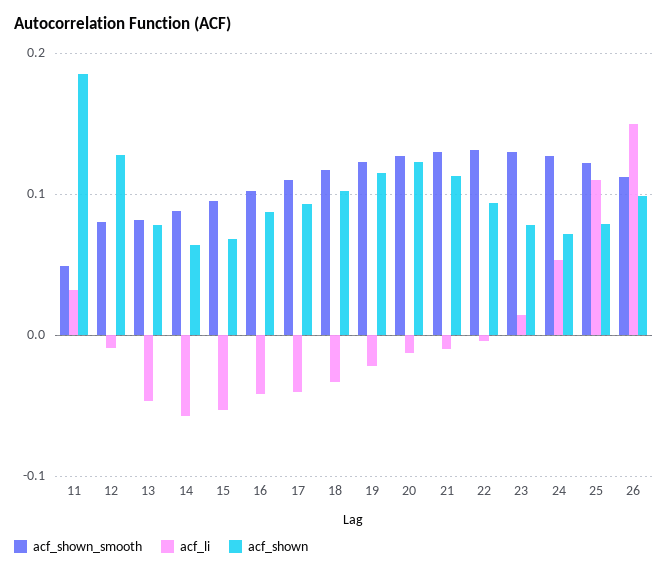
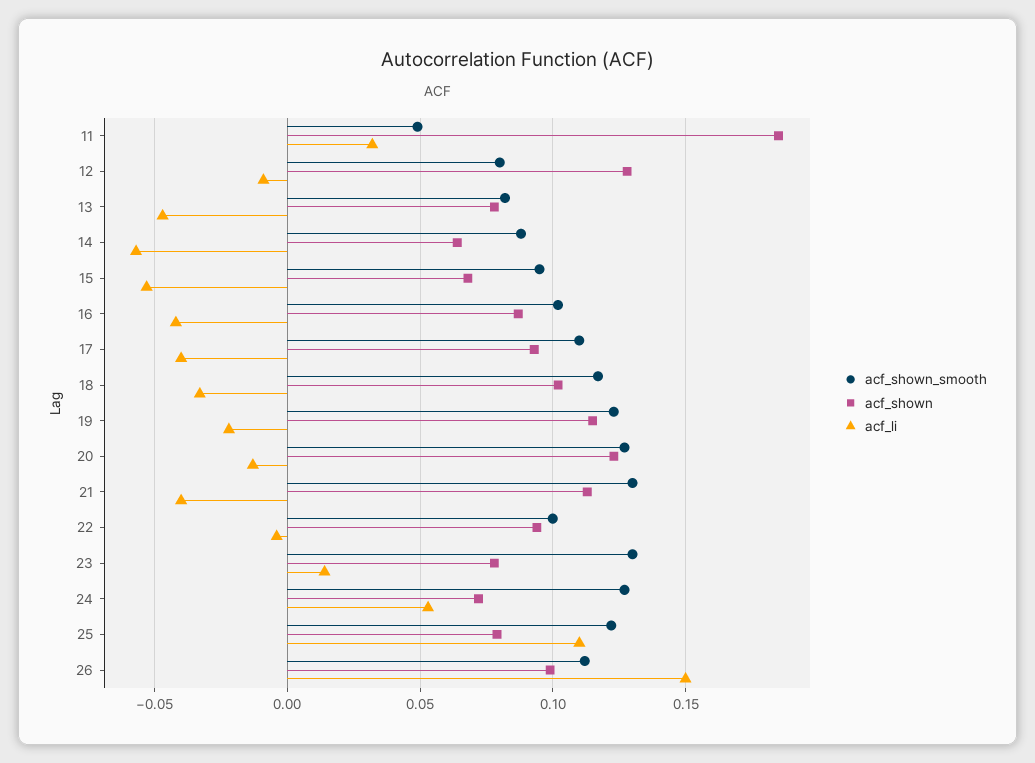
acf_li, 21: -0.01 -> -0.04
acf_shown_smooth, 22: 0.13 -> 0.1

